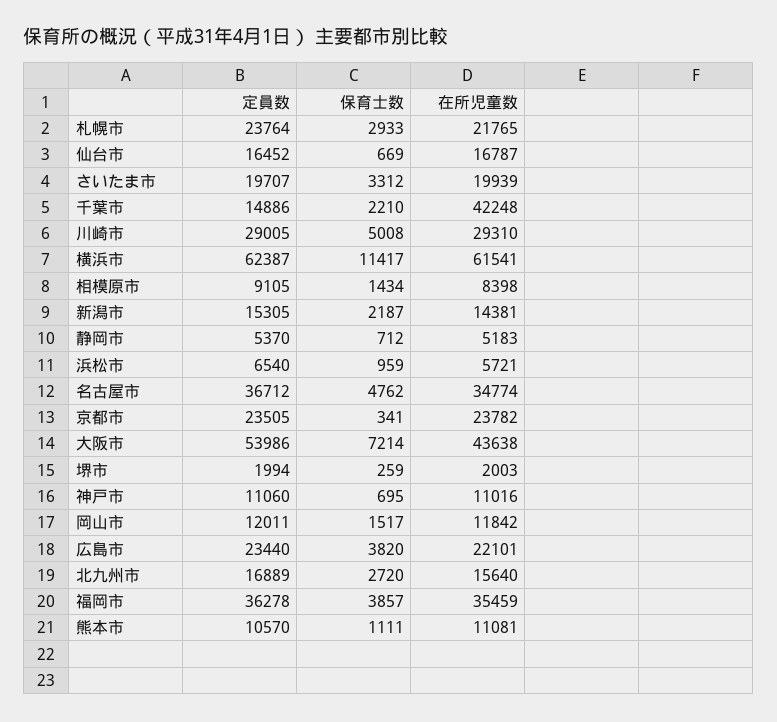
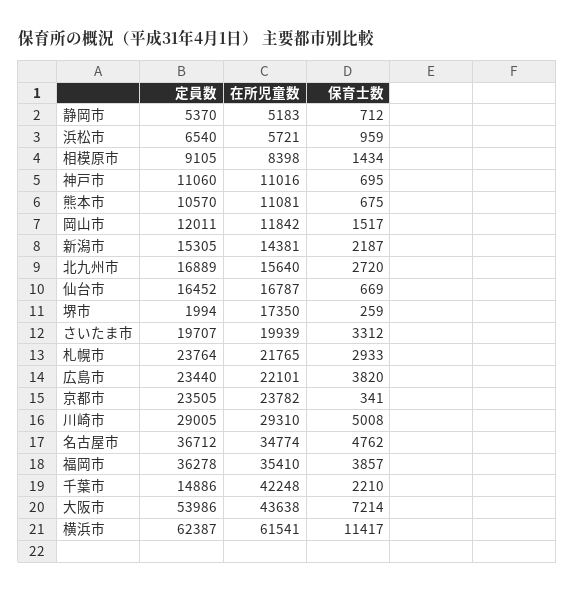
在所児童数, 堺市: 2003 -> 17350
在所児童数, 福岡市: 35459 -> 35410
保育士数, 熊本市: 1111 -> 675

